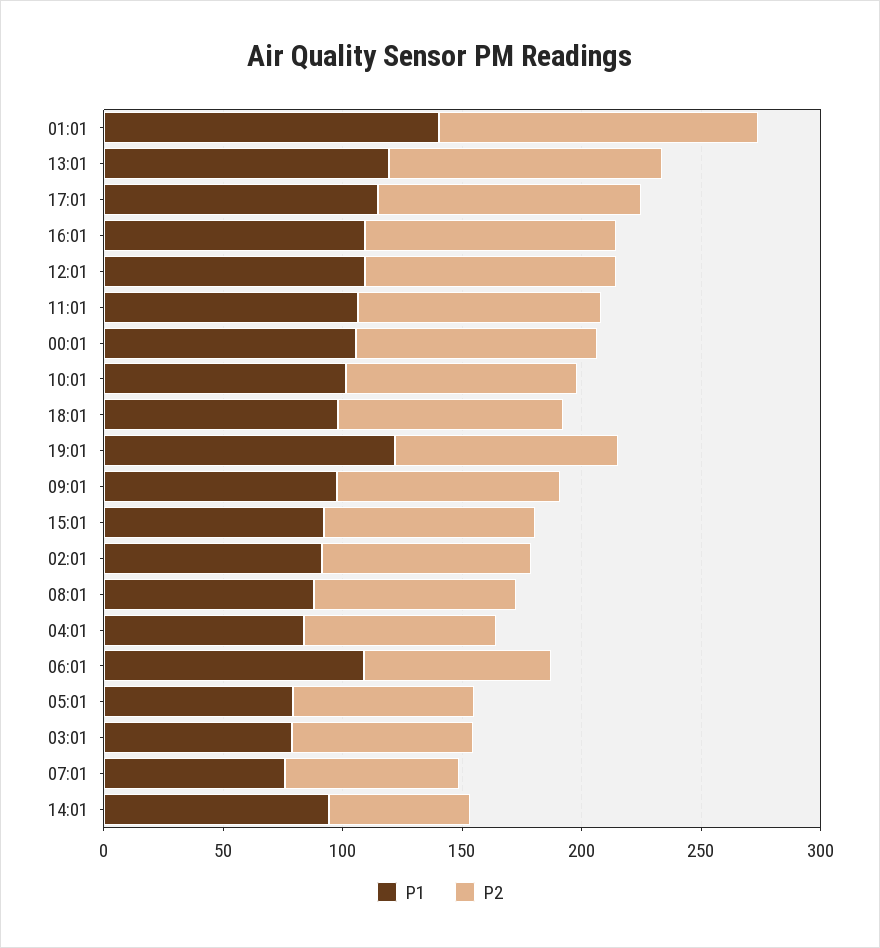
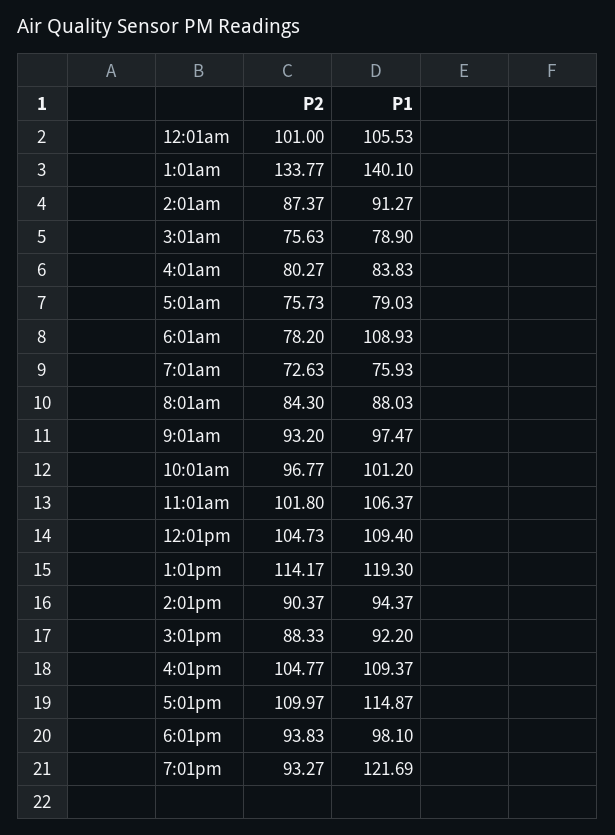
P2, 14:01: 60 -> 90.37

